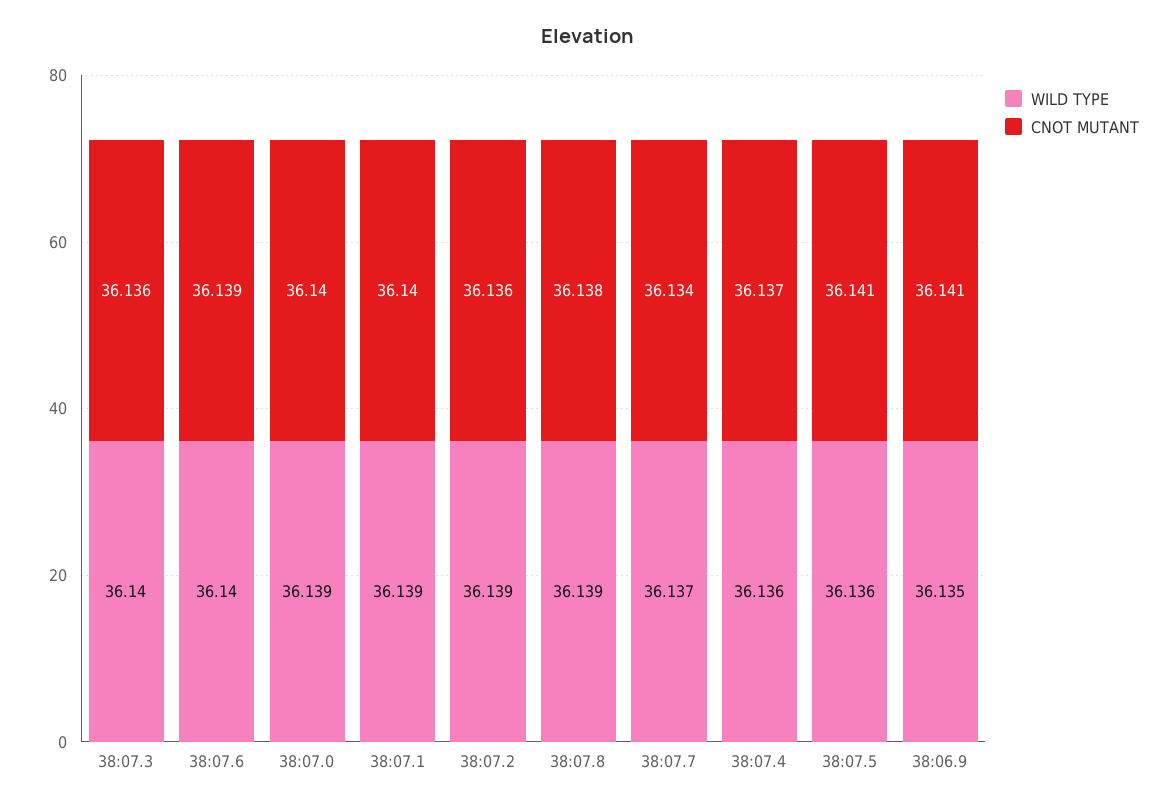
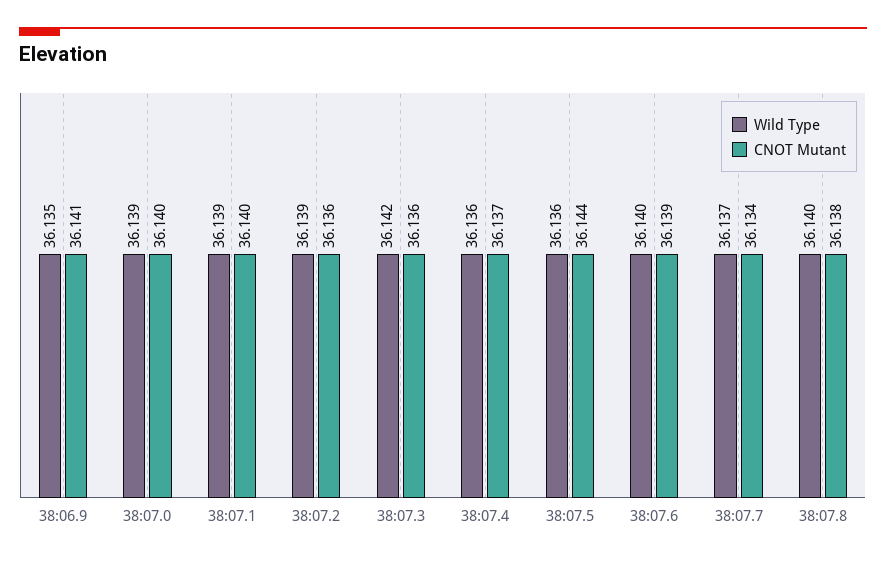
WILD TYPE, 38:07.3: 36.14 -> 36.142
WILD TYPE, 38:07.8: 36.139 -> 36.14
CNOT MUTANT, 38:07.5: 36.141 -> 36.144

